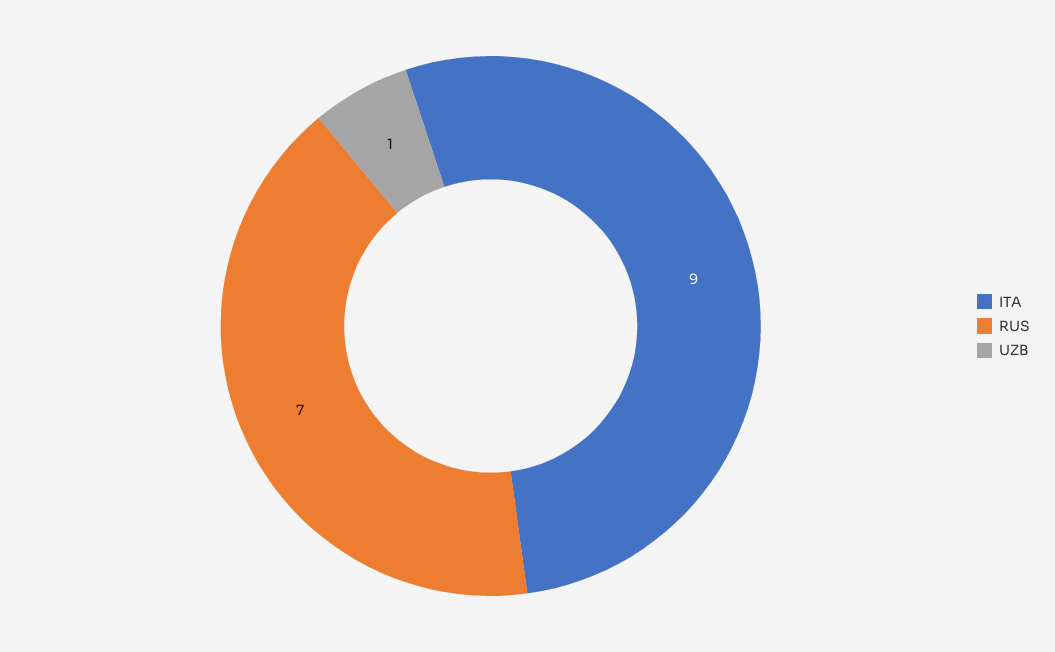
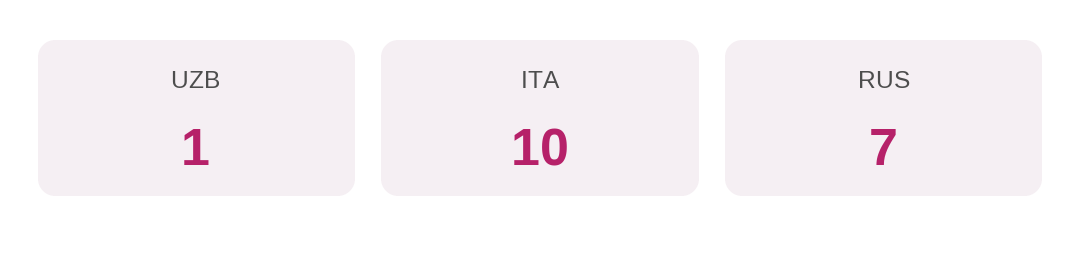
ITA: 9 -> 10

